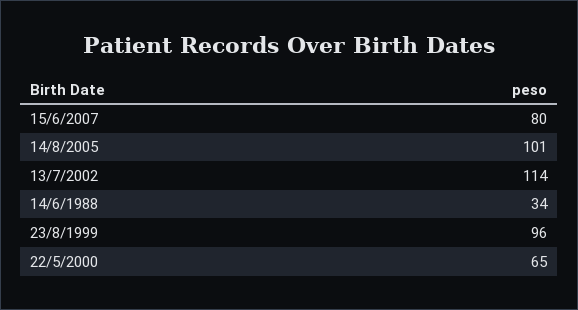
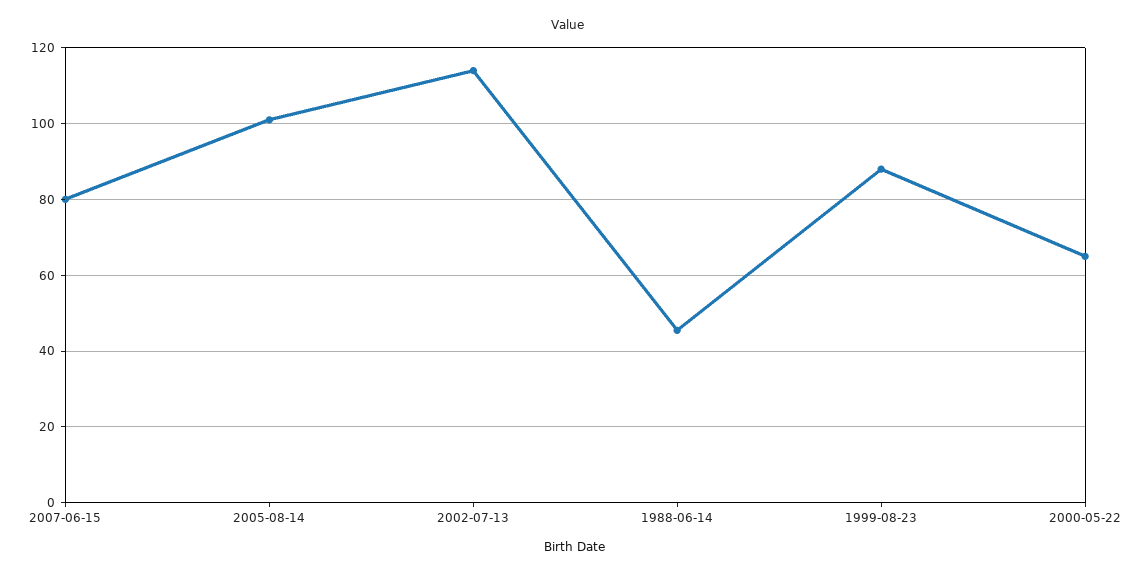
14/6/1988: 34 -> 46
23/8/1999: 96 -> 88

